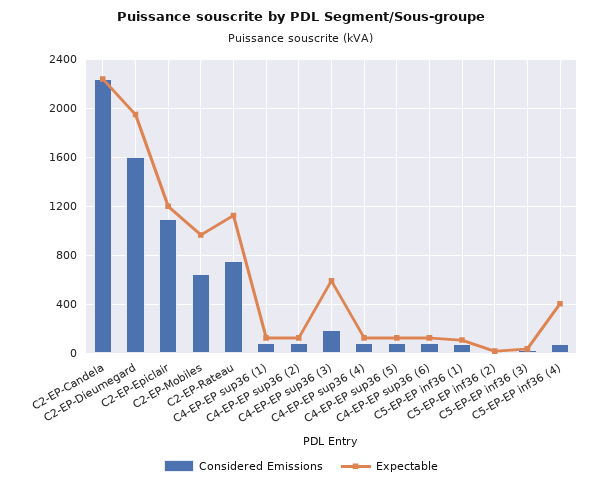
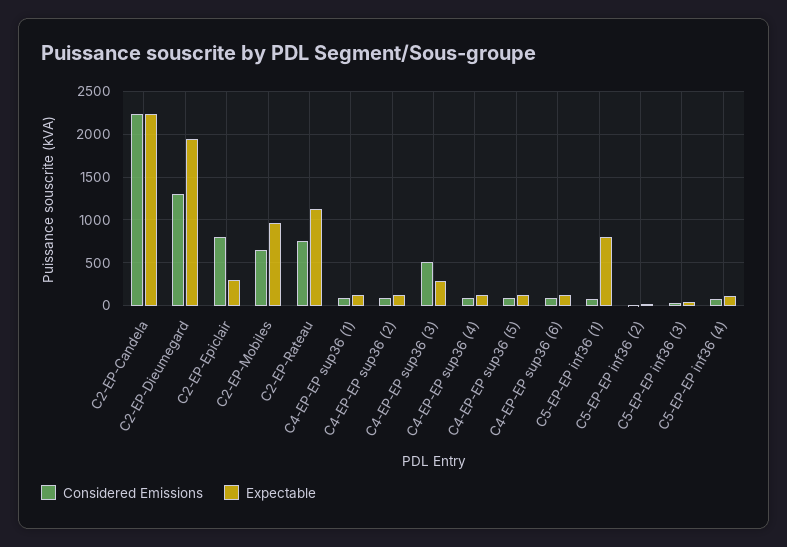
Considered Emissions, C2-EP-Dieumegard: 1600 -> 1300
Considered Emissions, C2-EP-Epiclair: 1100 -> 800
Expectable, C2-EP-Epiclair: 1200 -> 300
Considered Emissions, C4-EP-EP sup36 (3): 200 -> 500
Expectable, C4-EP-EP sup36 (3): 600 -> 300
Expectable, C5-EP-EP inf36 (1): 100 -> 800
Expectable, C5-EP-EP inf36 (4): 400 -> 100

